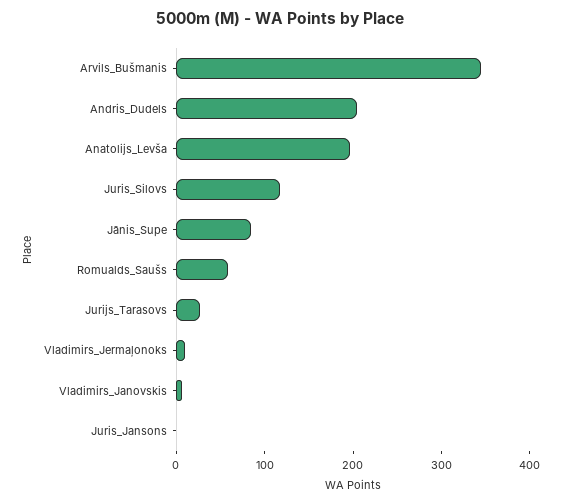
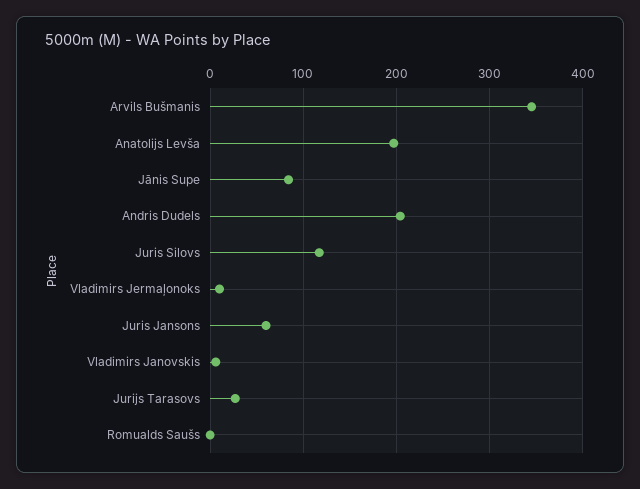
Romualds_Saušs: 60 -> 0
Juris_Jansons: 0 -> 60

